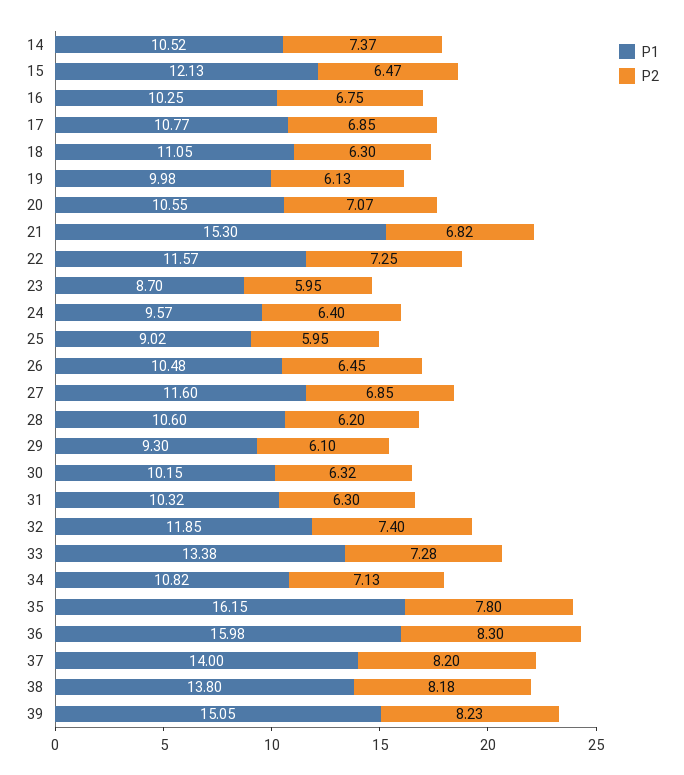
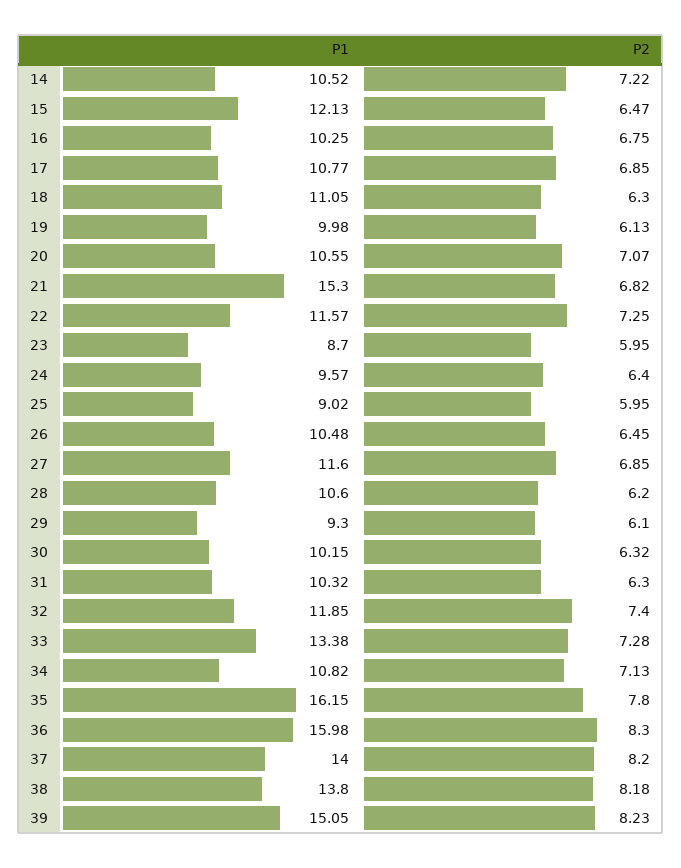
P2, 14: 7.37 -> 7.22

